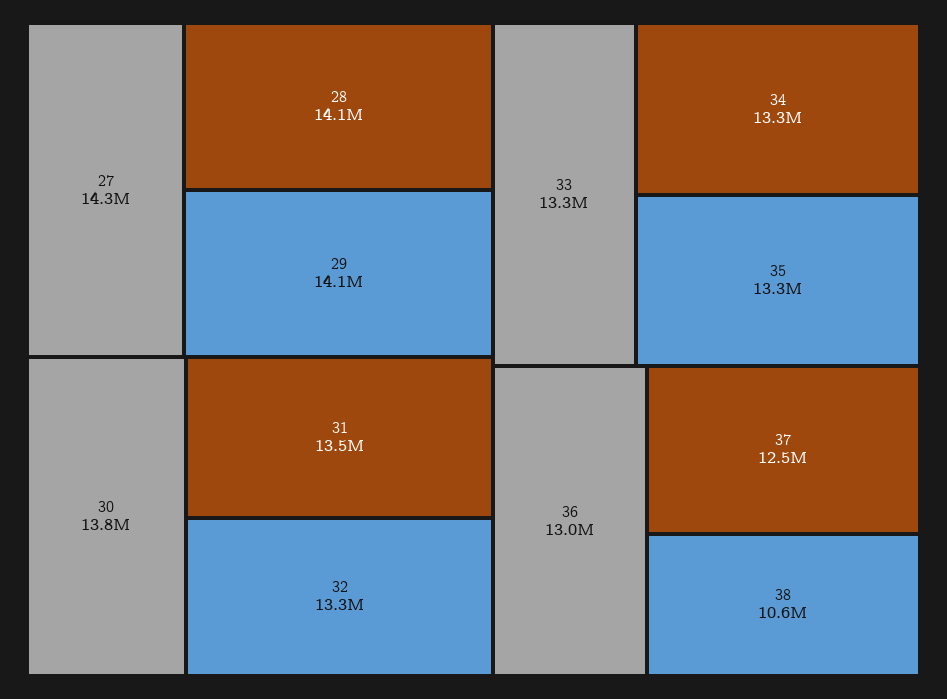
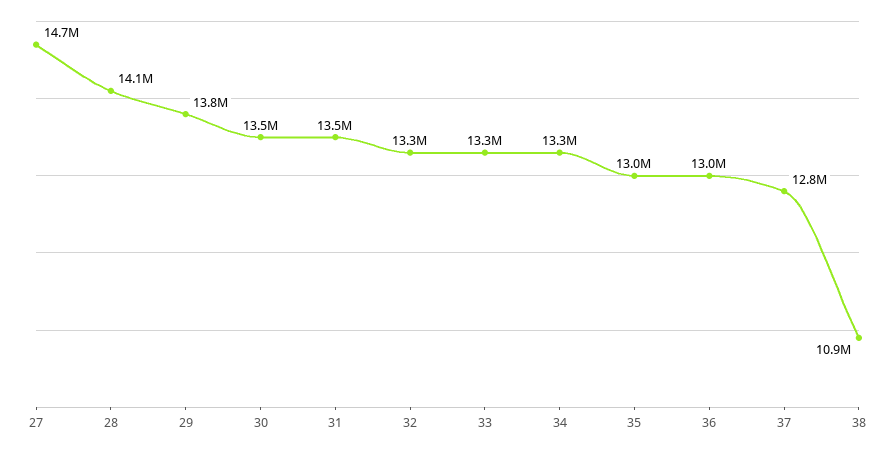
27: 14300000 -> 14700000
29: 14100000 -> 13800000
30: 13800000 -> 13500000
35: 13300000 -> 13000000
37: 12500000 -> 12800000
38: 10600000 -> 10900000

